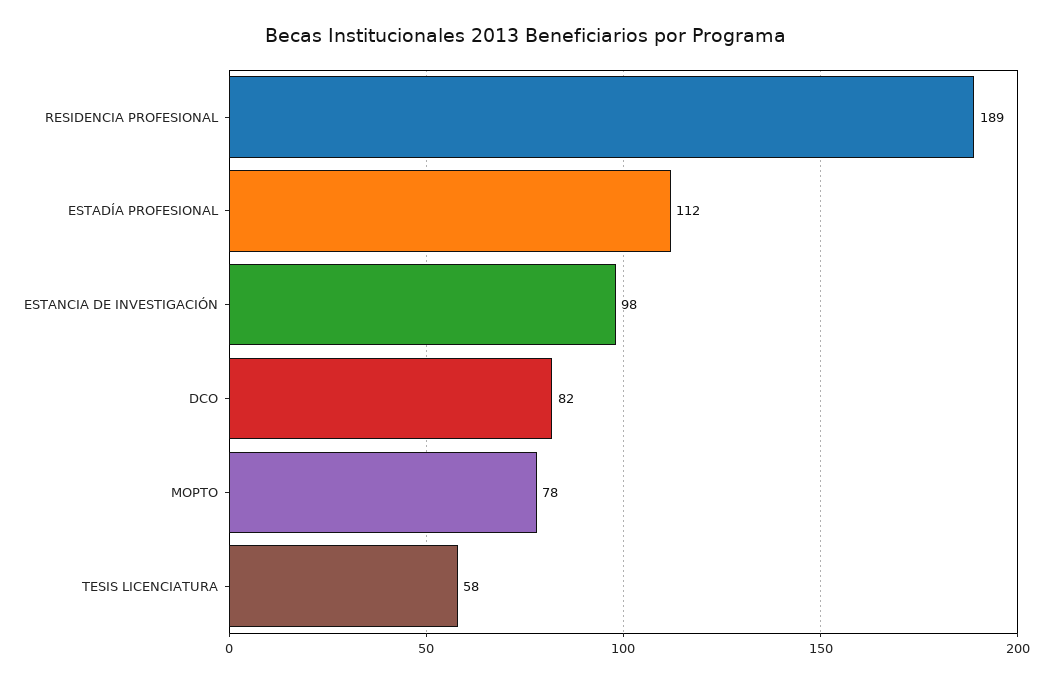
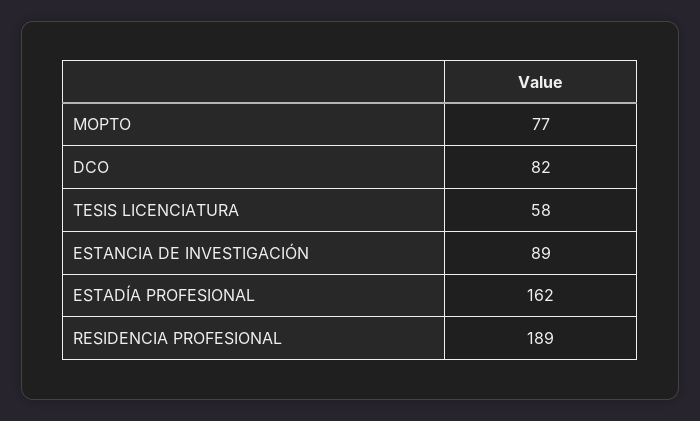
ESTADÍA PROFESIONAL: 112 -> 162
ESTANCIA DE INVESTIGACIÓN: 98 -> 89
MOPTO: 78 -> 77

